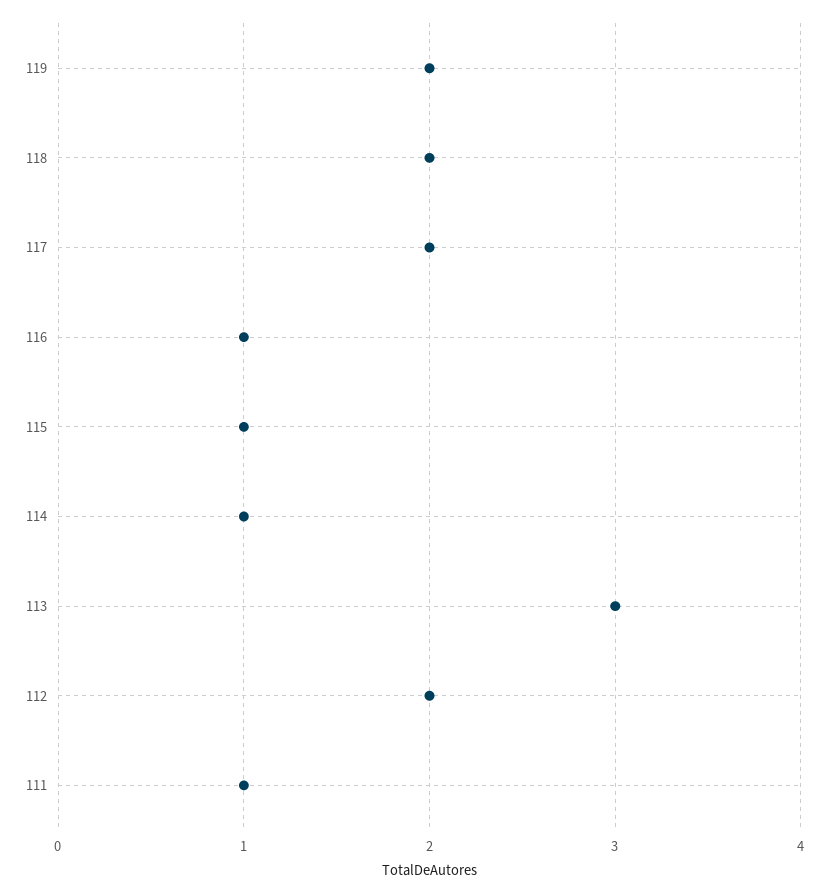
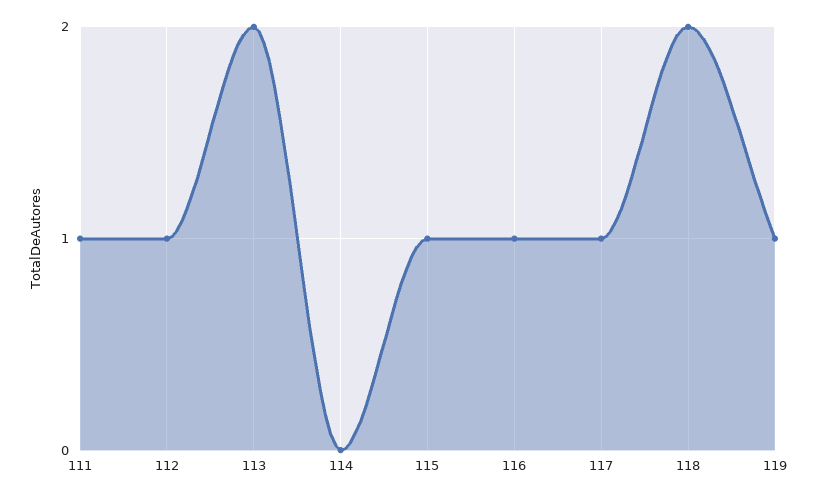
119: 2 -> 1
117: 2 -> 1
114: 1 -> 0
113: 3 -> 2
112: 2 -> 1

